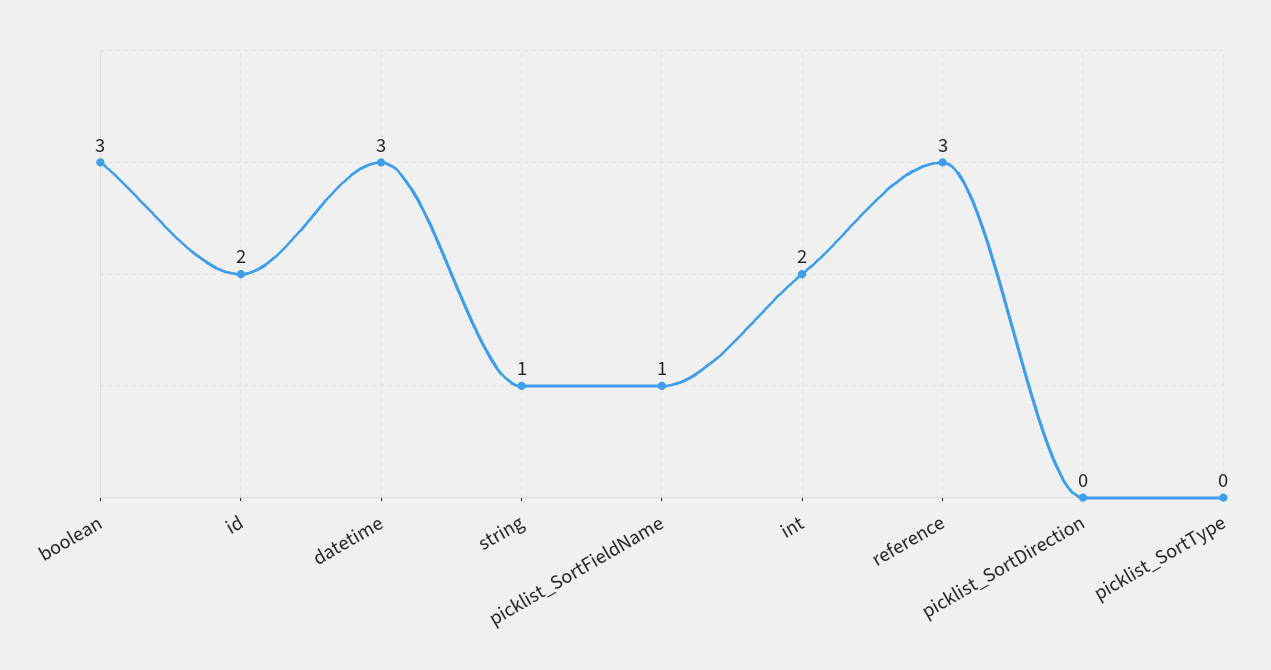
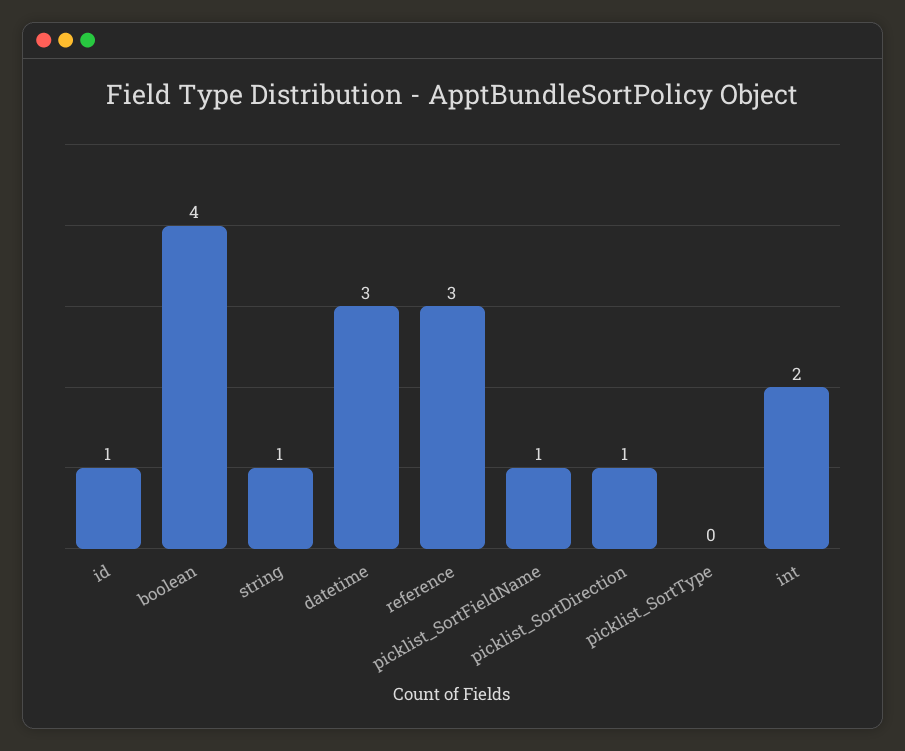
boolean: 3 -> 4
id: 2 -> 1
picklist_SortDirection: 0 -> 1

